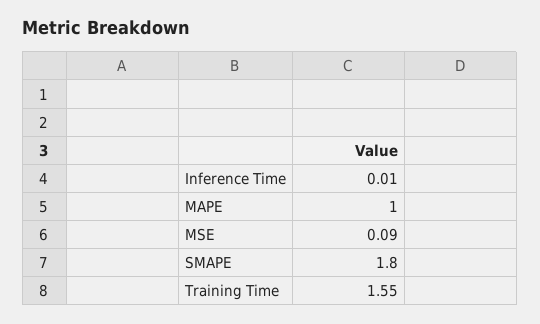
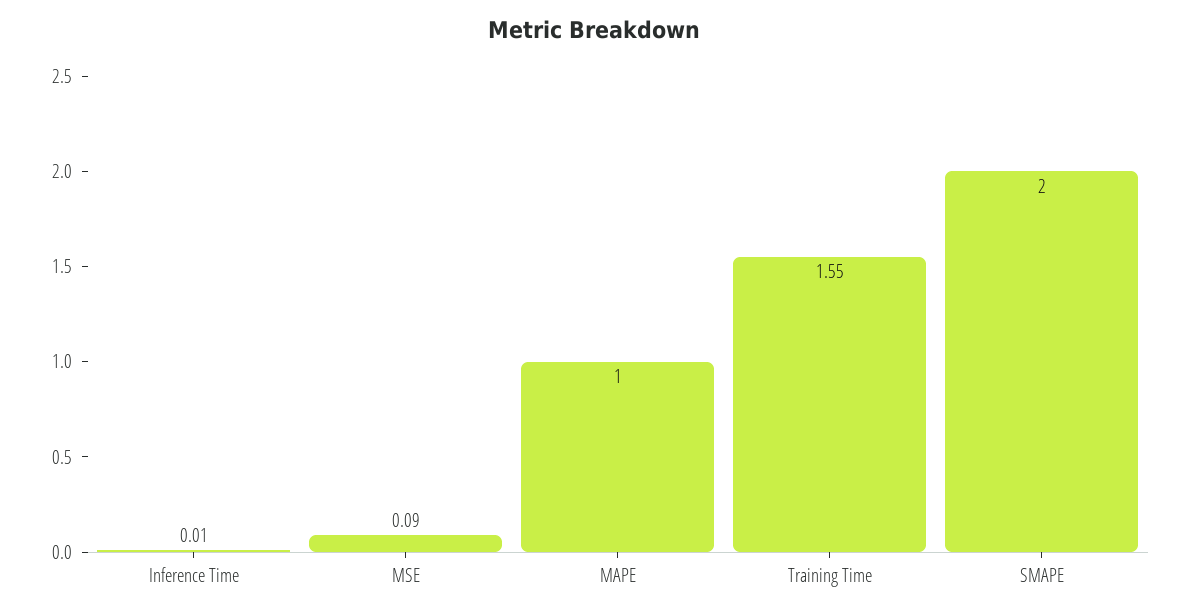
SMAPE: 1.8 -> 2

